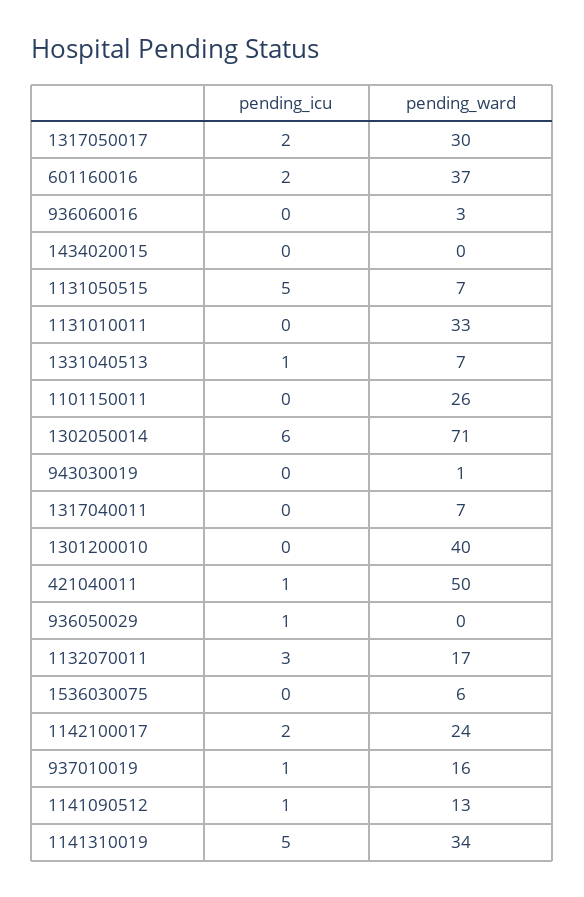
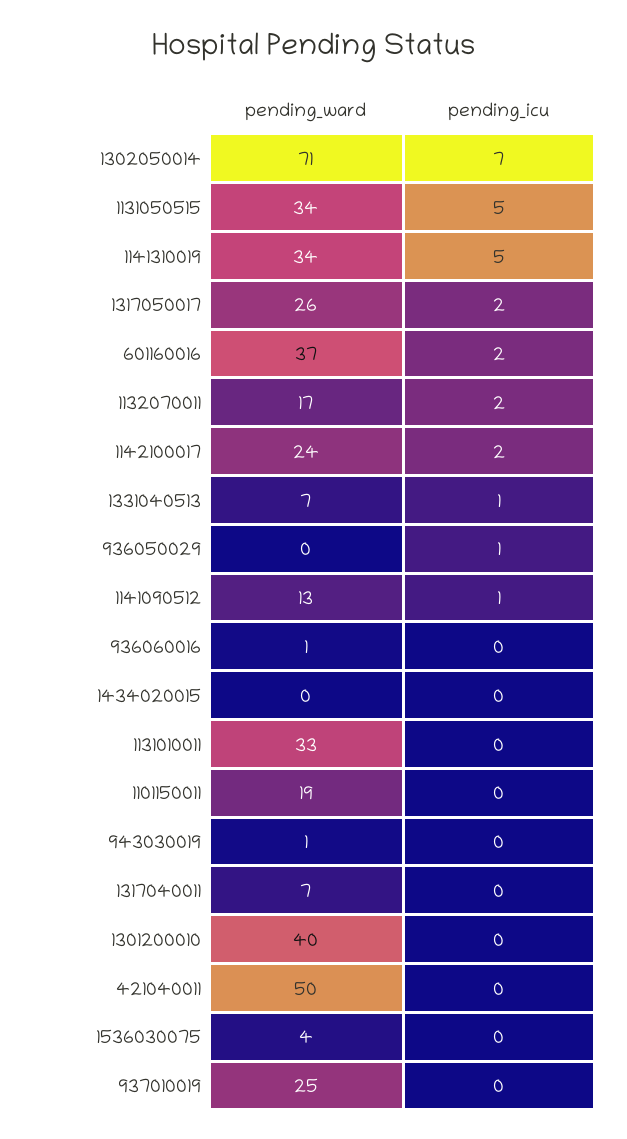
pending_ward, 1317050017: 30 -> 26
pending_ward, 936060016: 3 -> 1
pending_ward, 1131050515: 7 -> 34
pending_ward, 1101150011: 26 -> 19
pending_icu, 1302050014: 6 -> 7
pending_icu, 421040011: 1 -> 0
pending_icu, 1132070011: 3 -> 2
pending_ward, 1536030075: 6 -> 4
pending_icu, 937010019: 1 -> 0
pending_ward, 937010019: 16 -> 25

